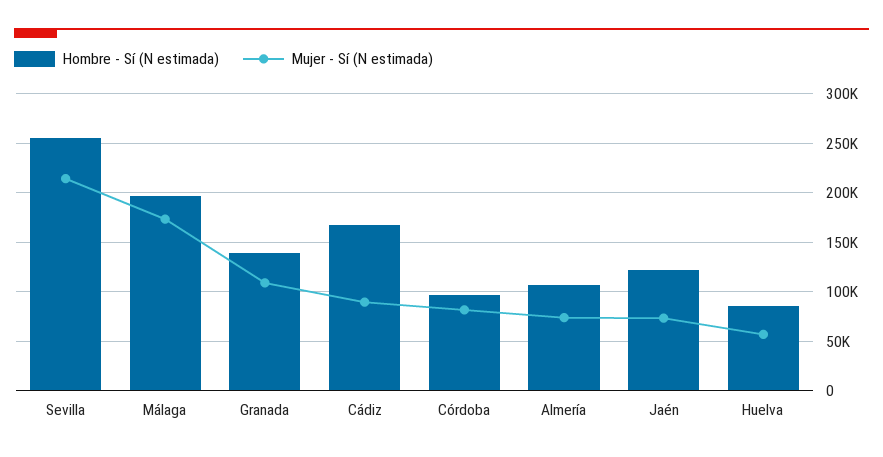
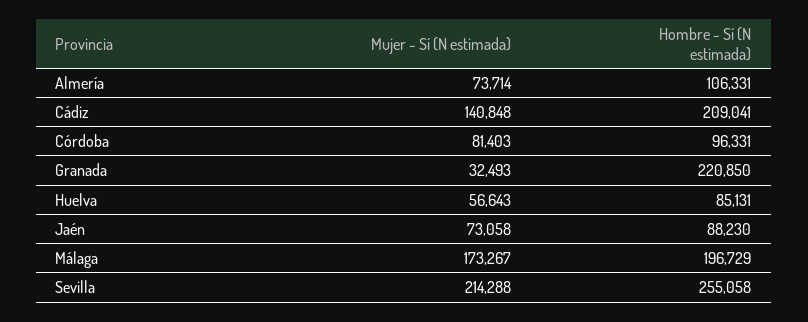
Hombre - Sí (N estimada), Granada: 140000 -> 220850
Mujer - Sí (N estimada), Granada: 110000 -> 32493
Hombre - Sí (N estimada), Cádiz: 170000 -> 209041
Mujer - Sí (N estimada), Cádiz: 90000 -> 140848
Hombre - Sí (N estimada), Jaén: 120000 -> 88230

